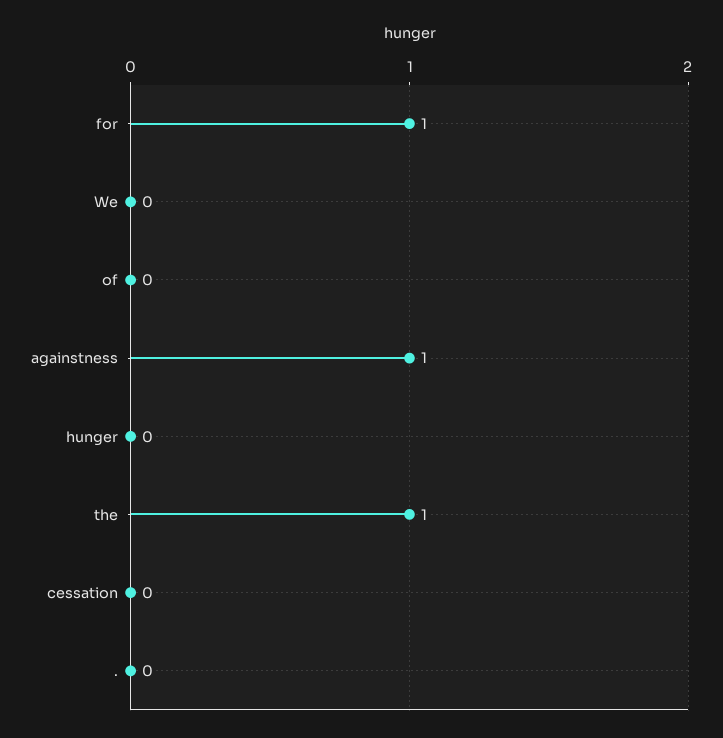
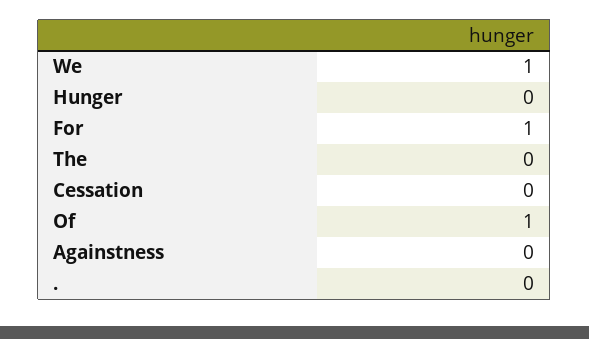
We: 0 -> 1
of: 0 -> 1
againstness: 1 -> 0
the: 1 -> 0

